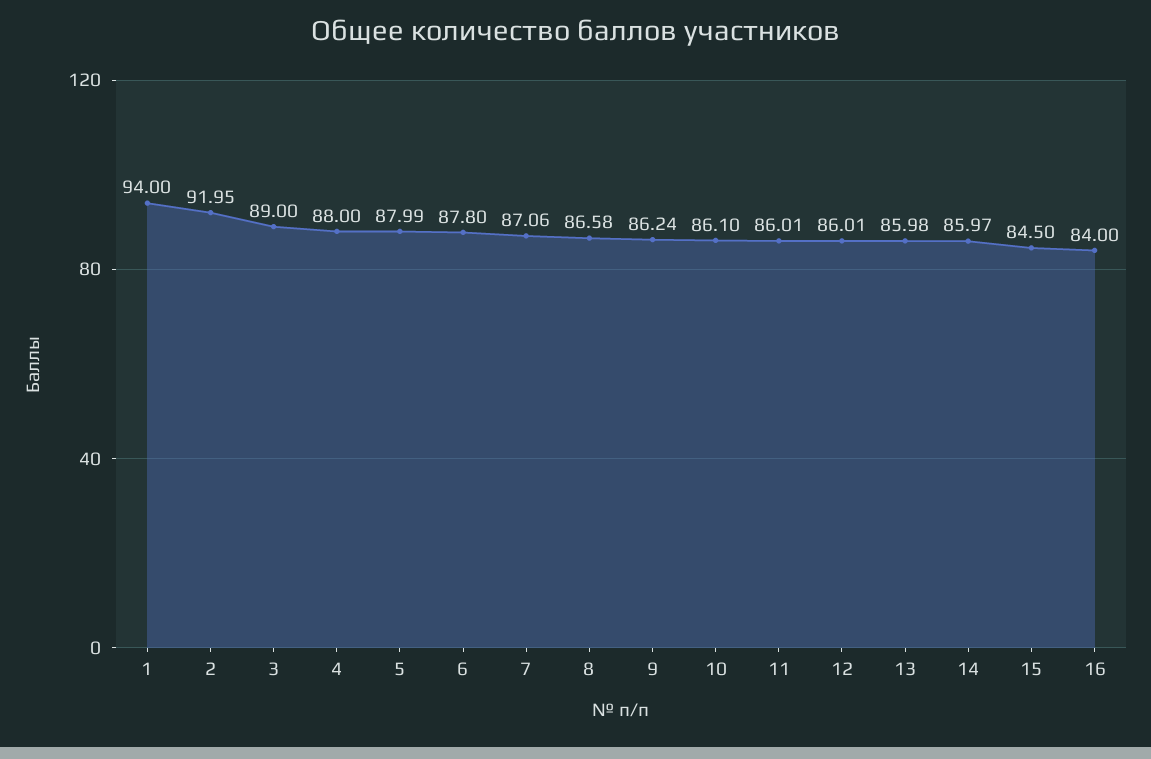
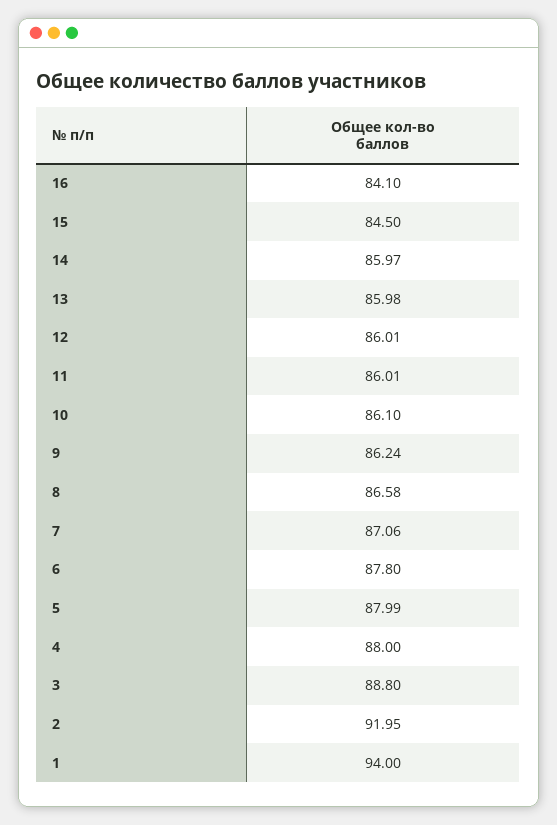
3: 89 -> 88.8
16: 84 -> 84.1

